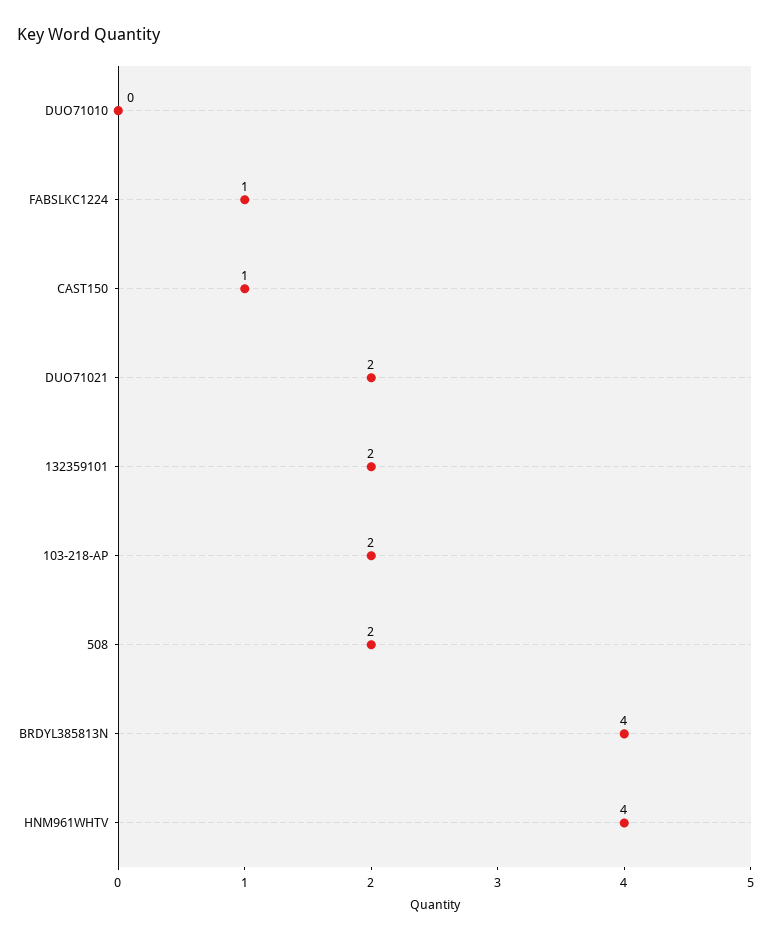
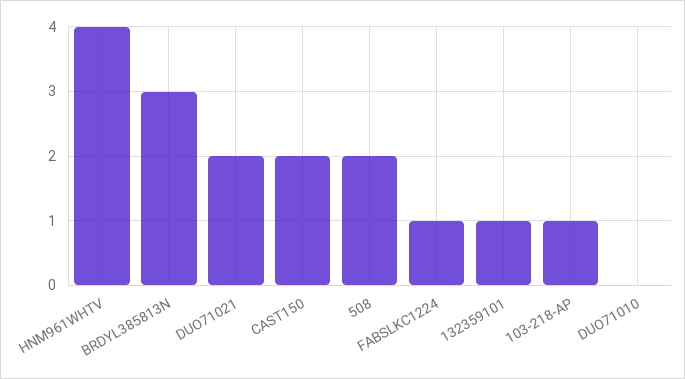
CAST150: 1 -> 2
132359101: 2 -> 1
103-218-AP: 2 -> 1
BRDYL385813N: 4 -> 3

